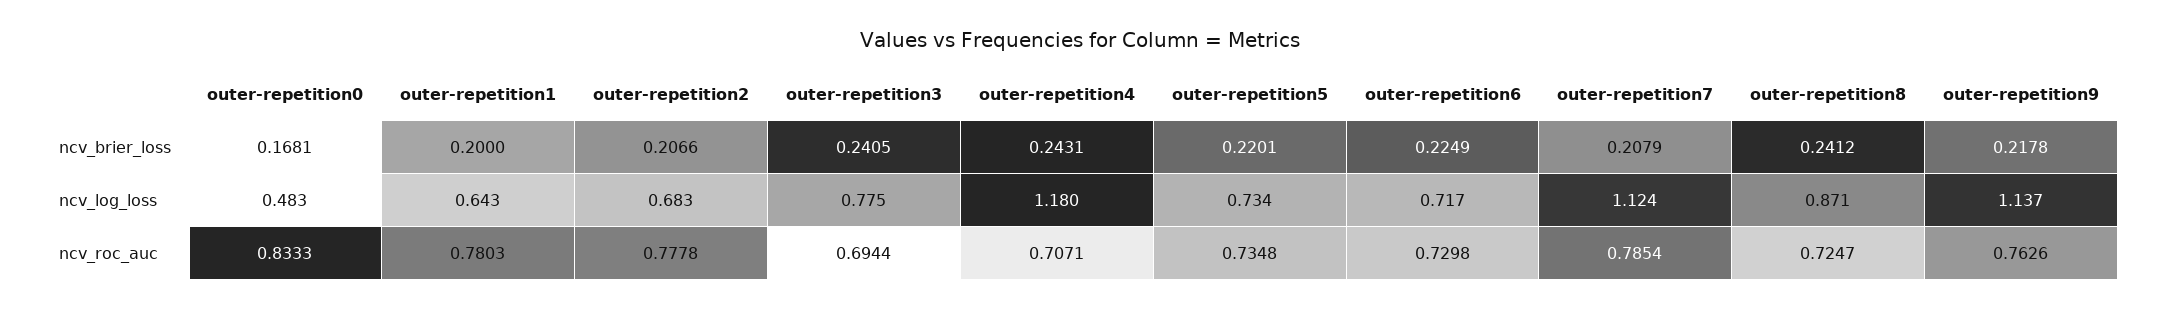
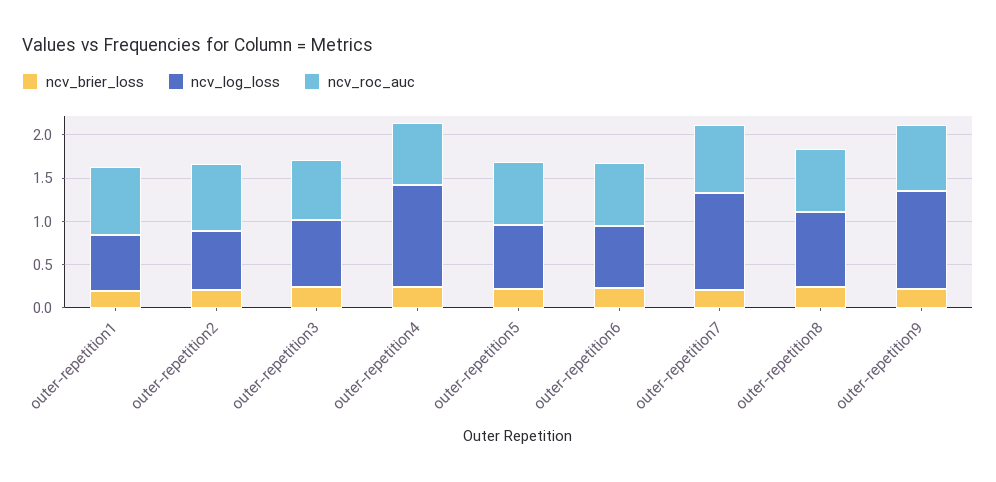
ncv_brier_loss, outer-repetition0: 0.1681 -> none
ncv_log_loss, outer-repetition0: 0.483 -> none
ncv_roc_auc, outer-repetition0: 0.8333 -> none

